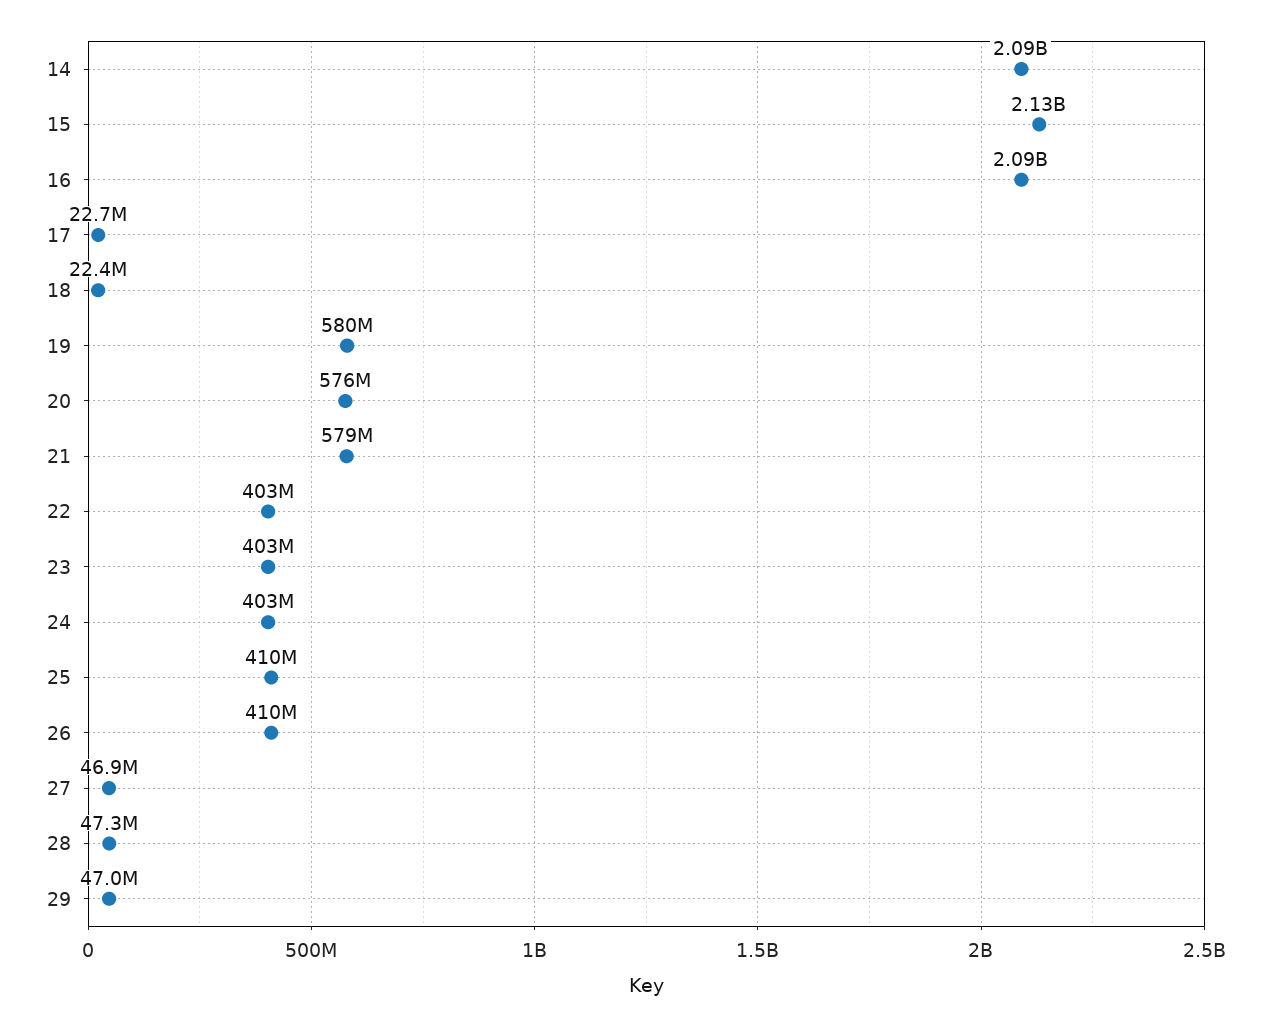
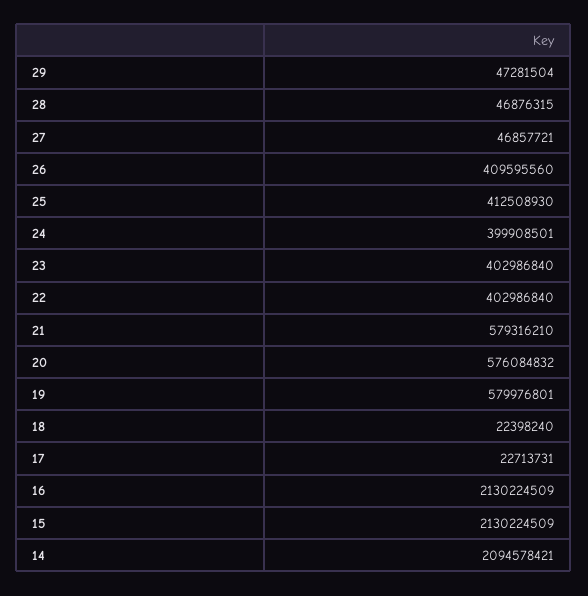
16: 2090000000 -> 2130224509
24: 403000000 -> 399908501
25: 410000000 -> 412508930
28: 47300000 -> 46876315
29: 47000000 -> 47281504

